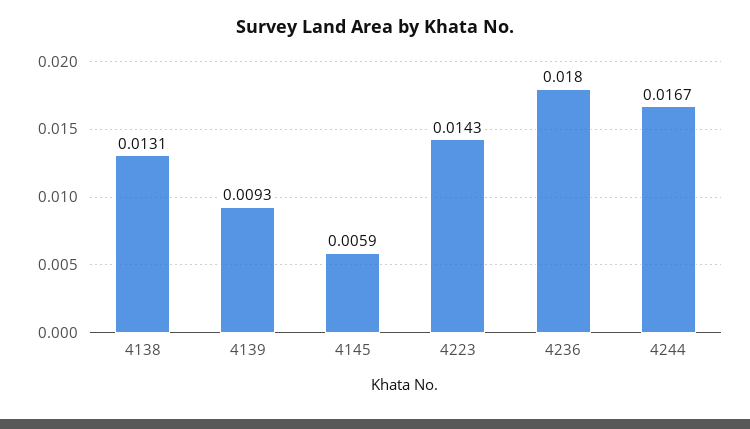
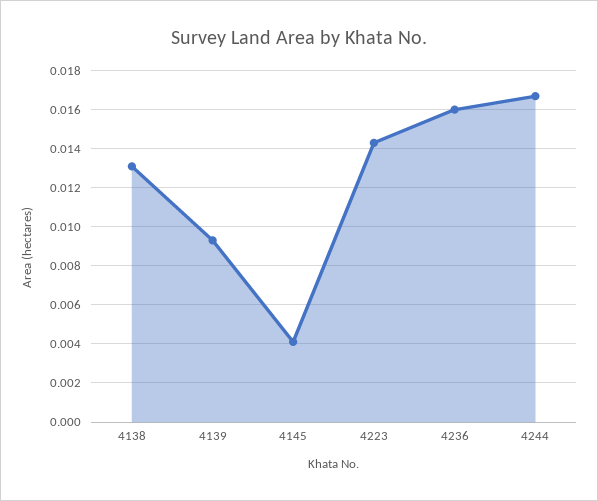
4145: 0.0059 -> 0.004
4236: 0.018 -> 0.016

